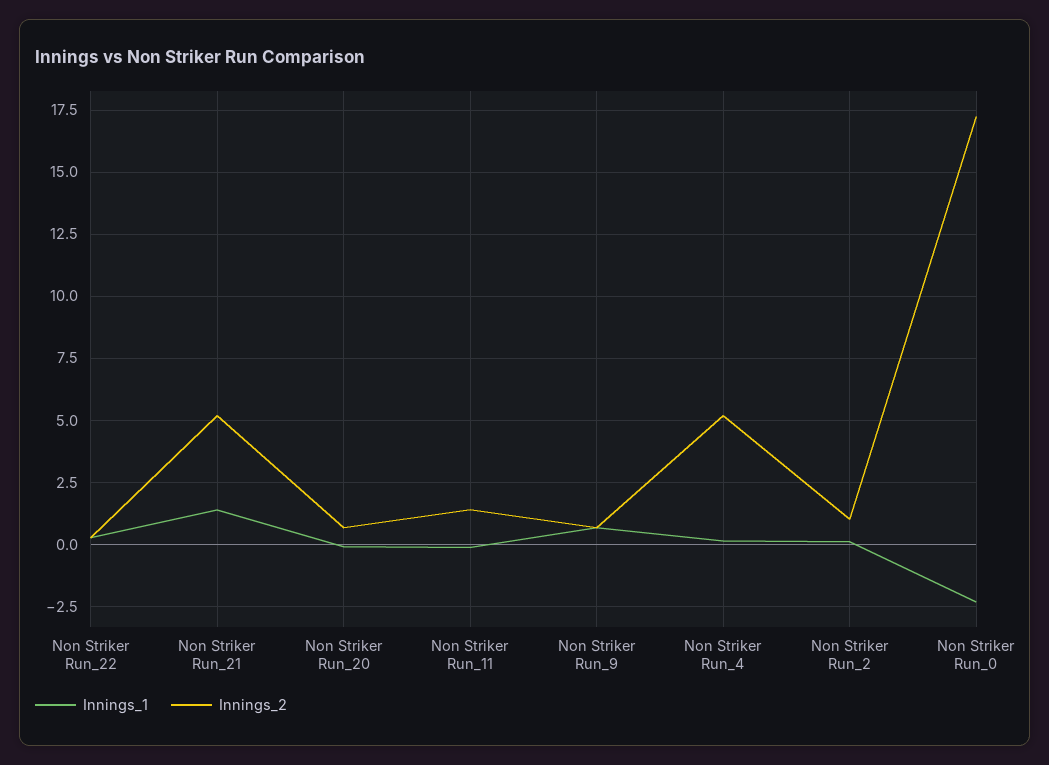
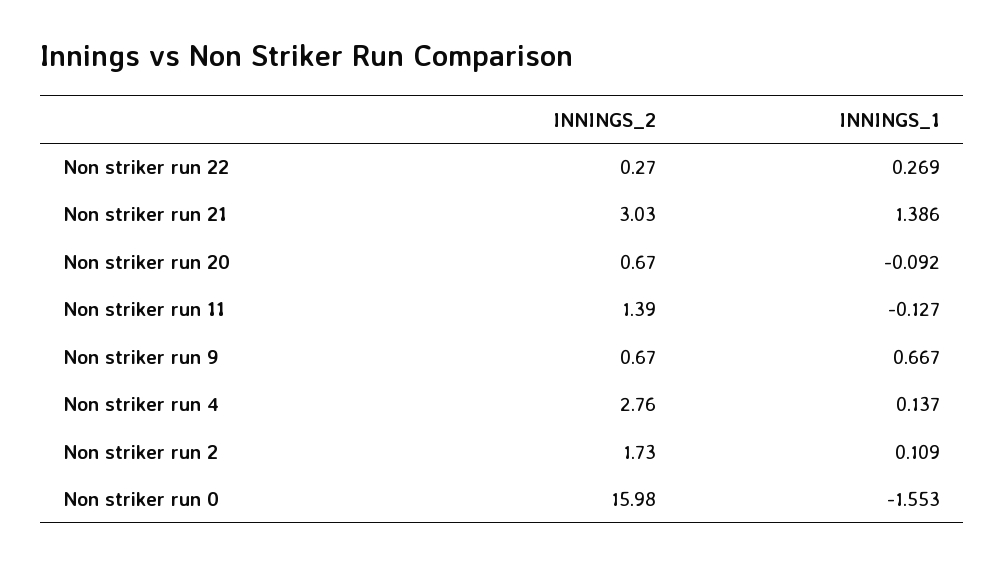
Innings_2, Non Striker Run_21: 5.25 -> 3.03
Innings_2, Non Striker Run_4: 5.25 -> 2.76
Innings_2, Non Striker Run_2: 1 -> 1.73
Innings_1, Non Striker Run_0: -2.25 -> -1.553
Innings_2, Non Striker Run_0: 17.25 -> 15.98

